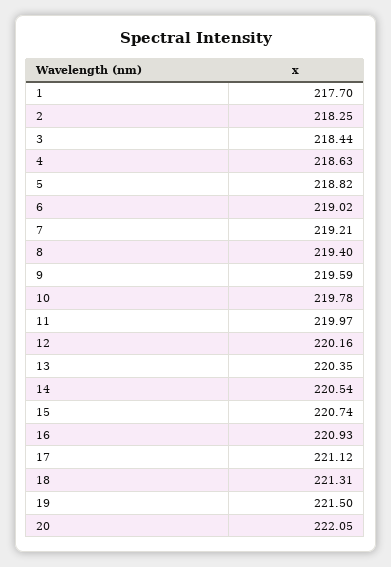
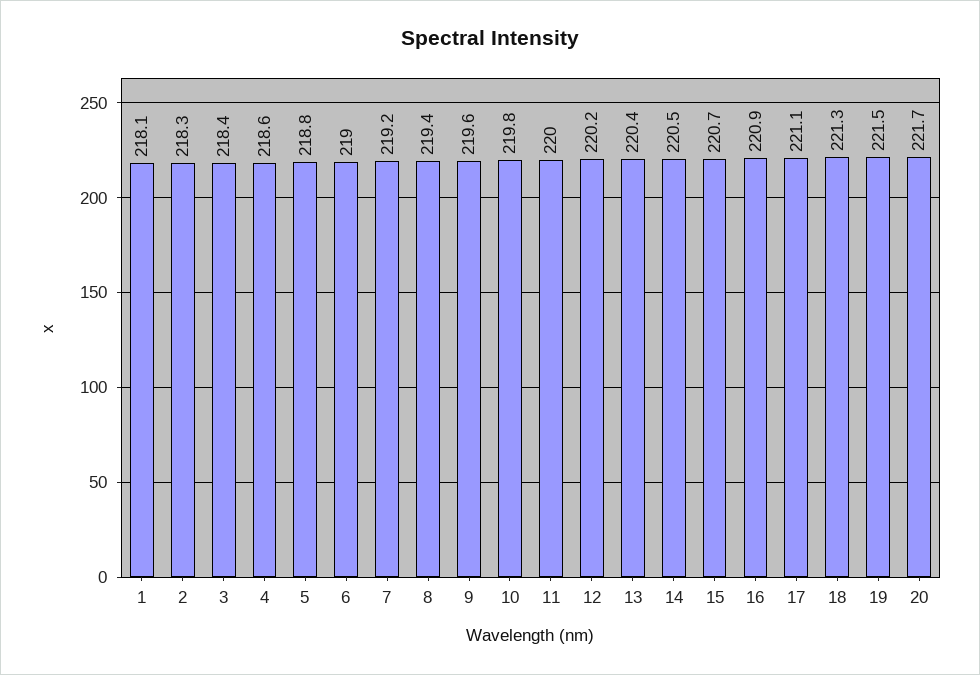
1: 217.7 -> 218.1
20: 222.05 -> 221.7

